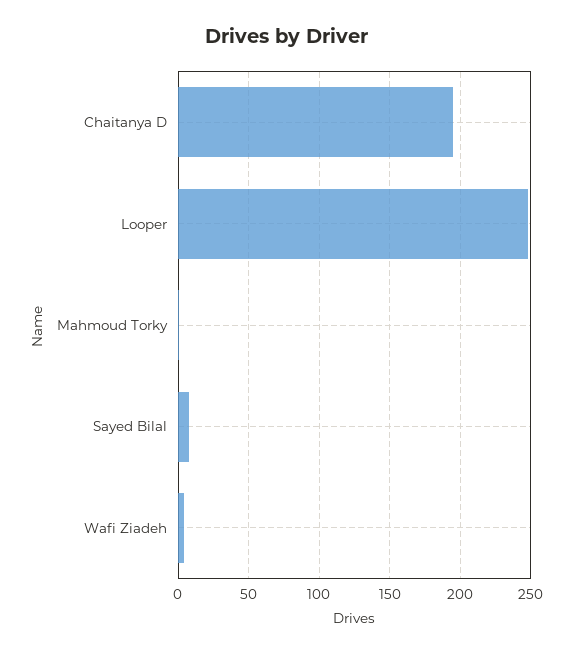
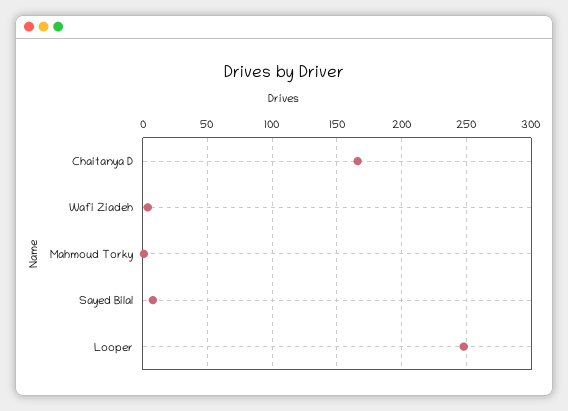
Chaitanya D: 195 -> 165

